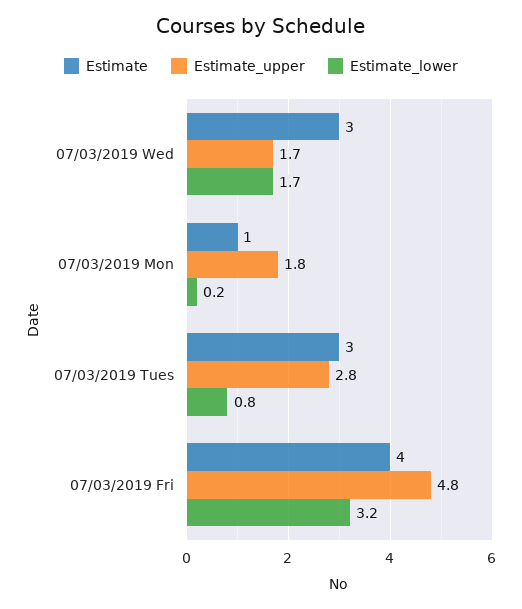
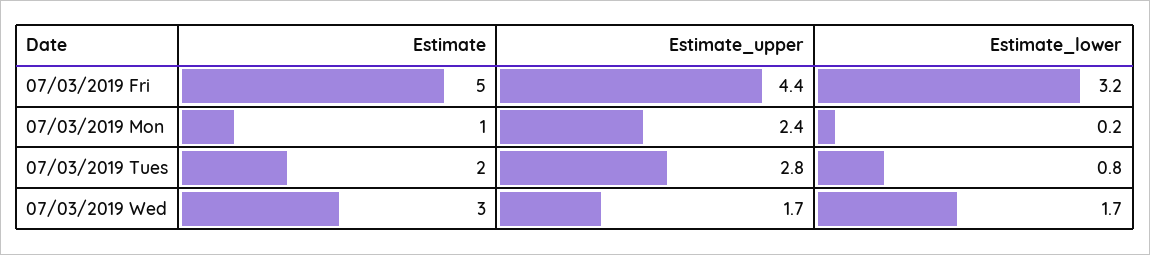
Estimate_upper, 07/03/2019 Mon: 1.8 -> 2.4
Estimate, 07/03/2019 Tues: 3 -> 2
Estimate, 07/03/2019 Fri: 4 -> 5
Estimate_upper, 07/03/2019 Fri: 4.8 -> 4.4

